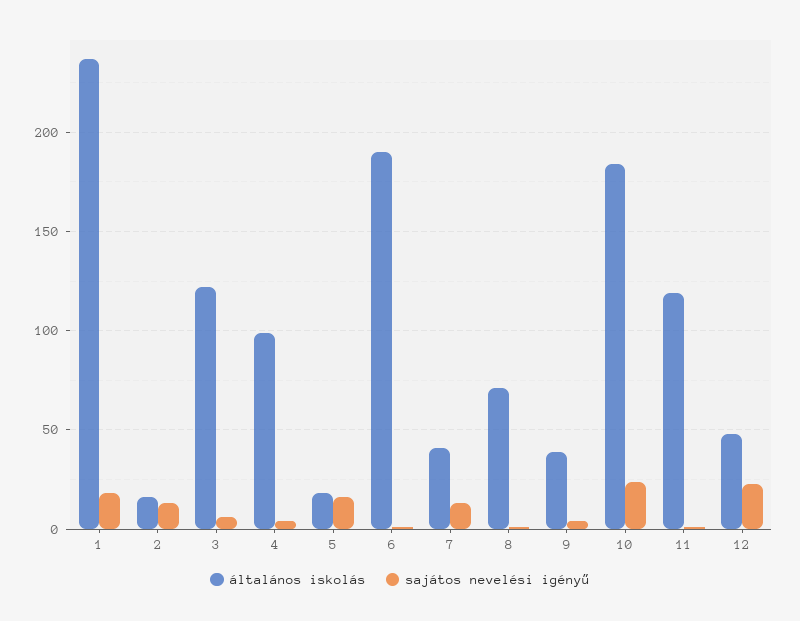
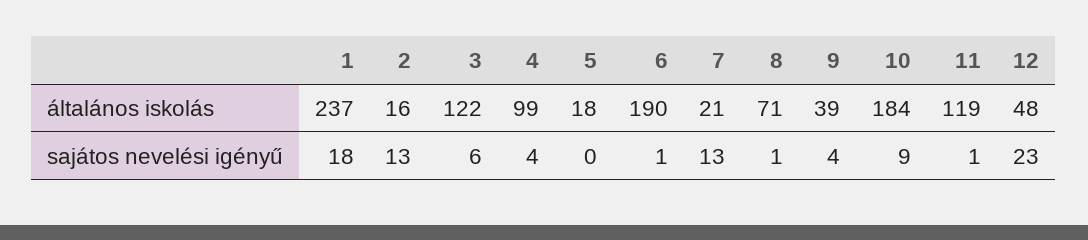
sajátos nevelési igényű, 5: 15 -> 0
általános iskolás, 7: 40 -> 21
sajátos nevelési igényű, 10: 25 -> 9

